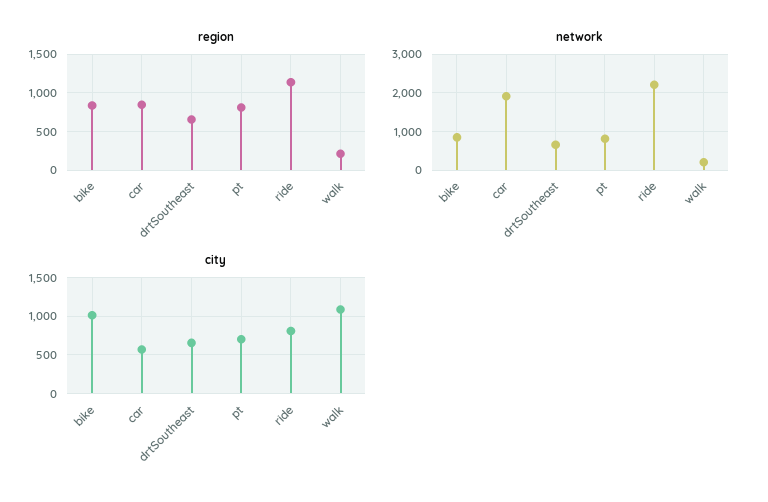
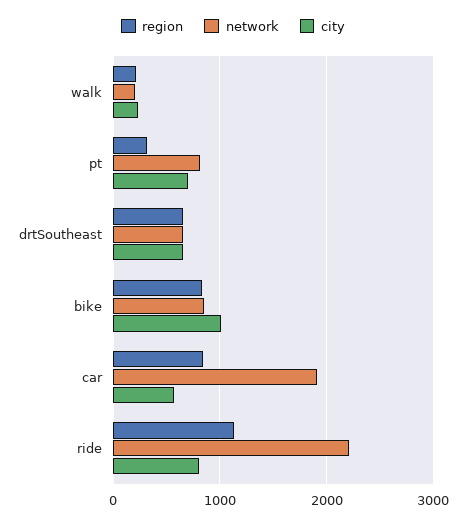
region, pt: 800 -> 300
city, walk: 1100 -> 200

